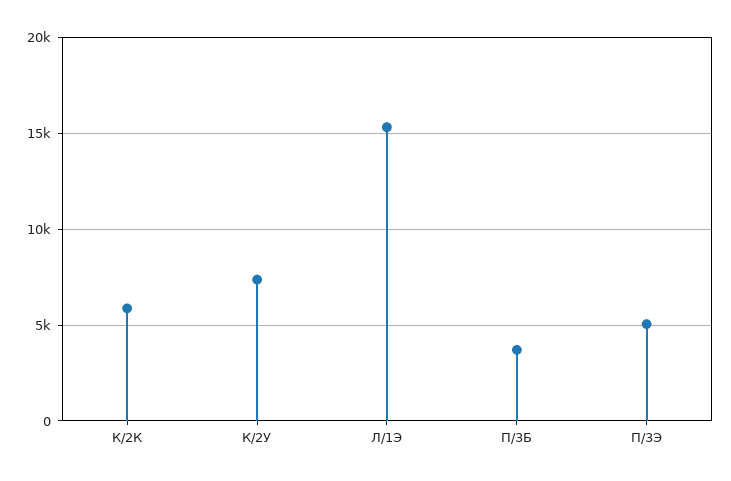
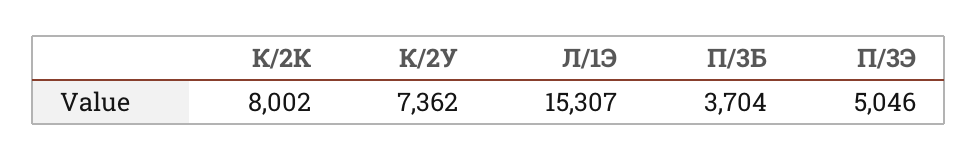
К/2К: 6000 -> 8002

